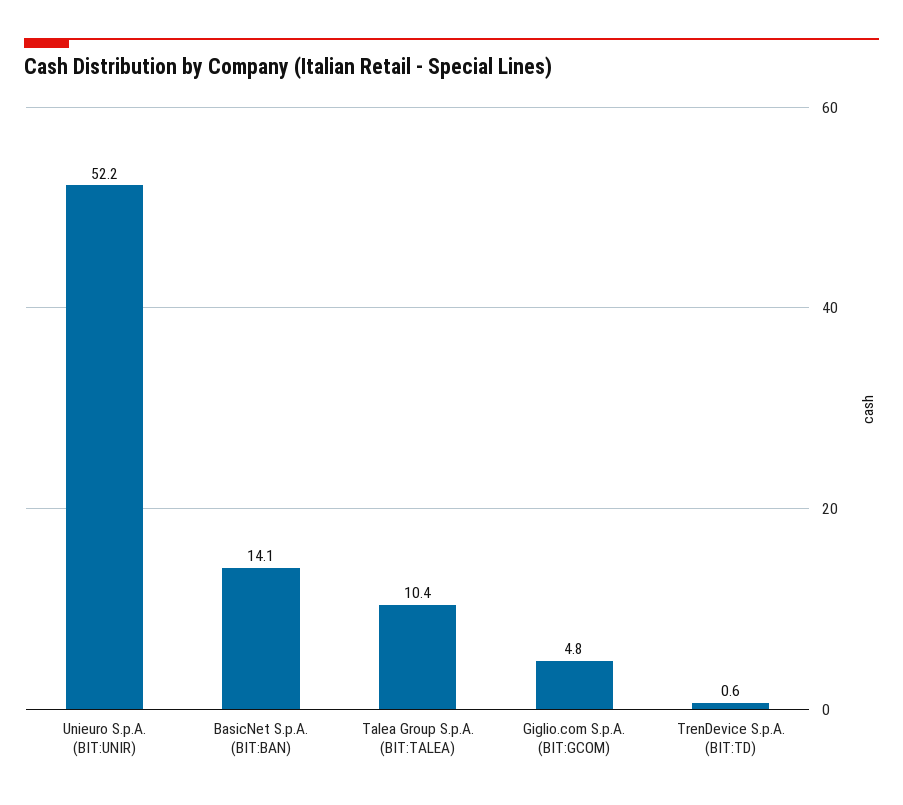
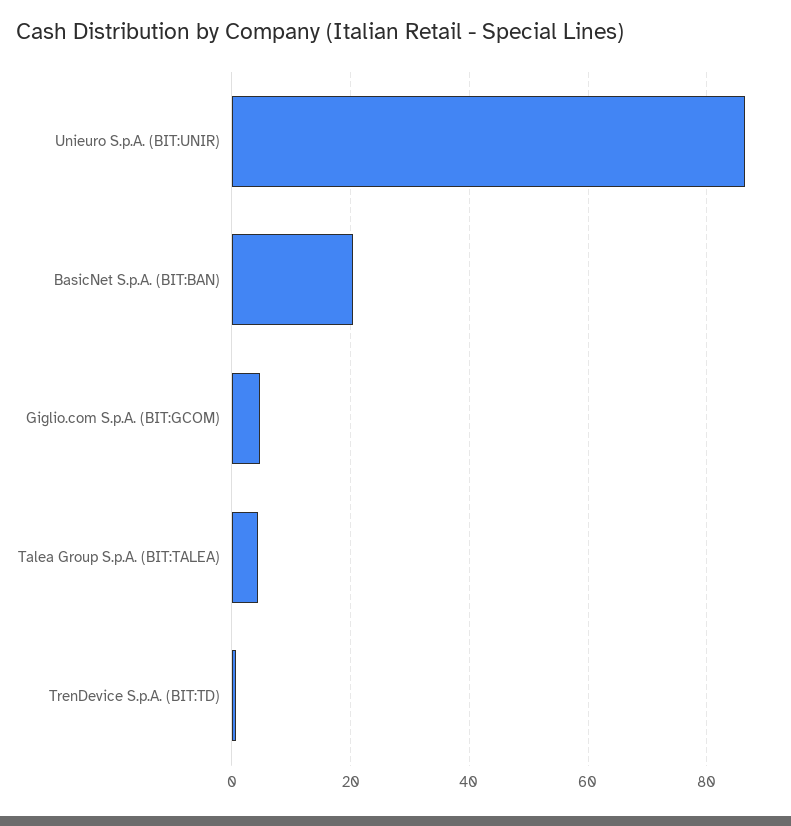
Unieuro S.p.A. (BIT:UNIR): 52.2 -> 86
BasicNet S.p.A. (BIT:BAN): 14.1 -> 20
Talea Group S.p.A. (BIT:TALEA): 10.4 -> 4

